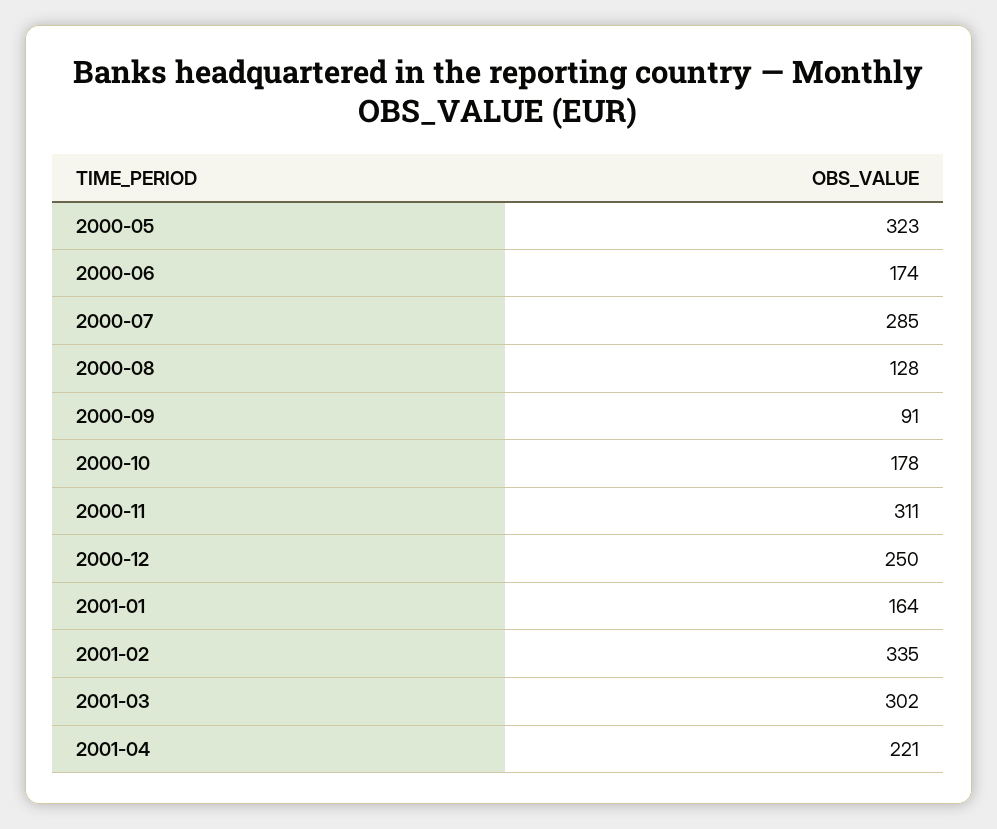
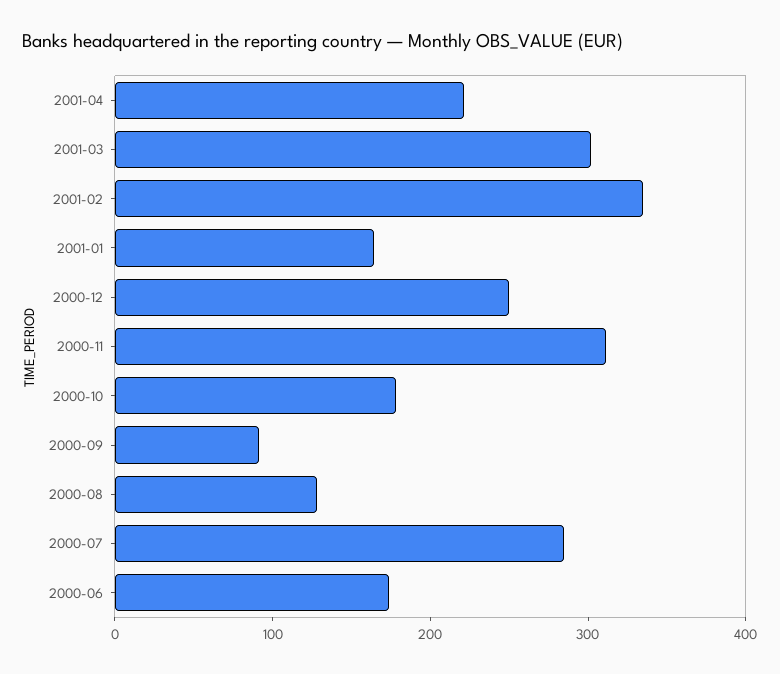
2000-05: 323 -> none

